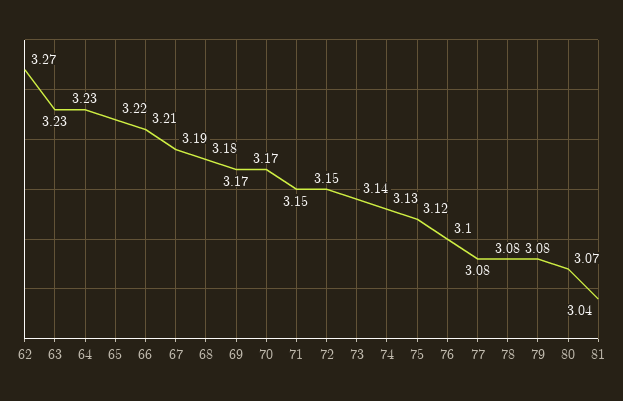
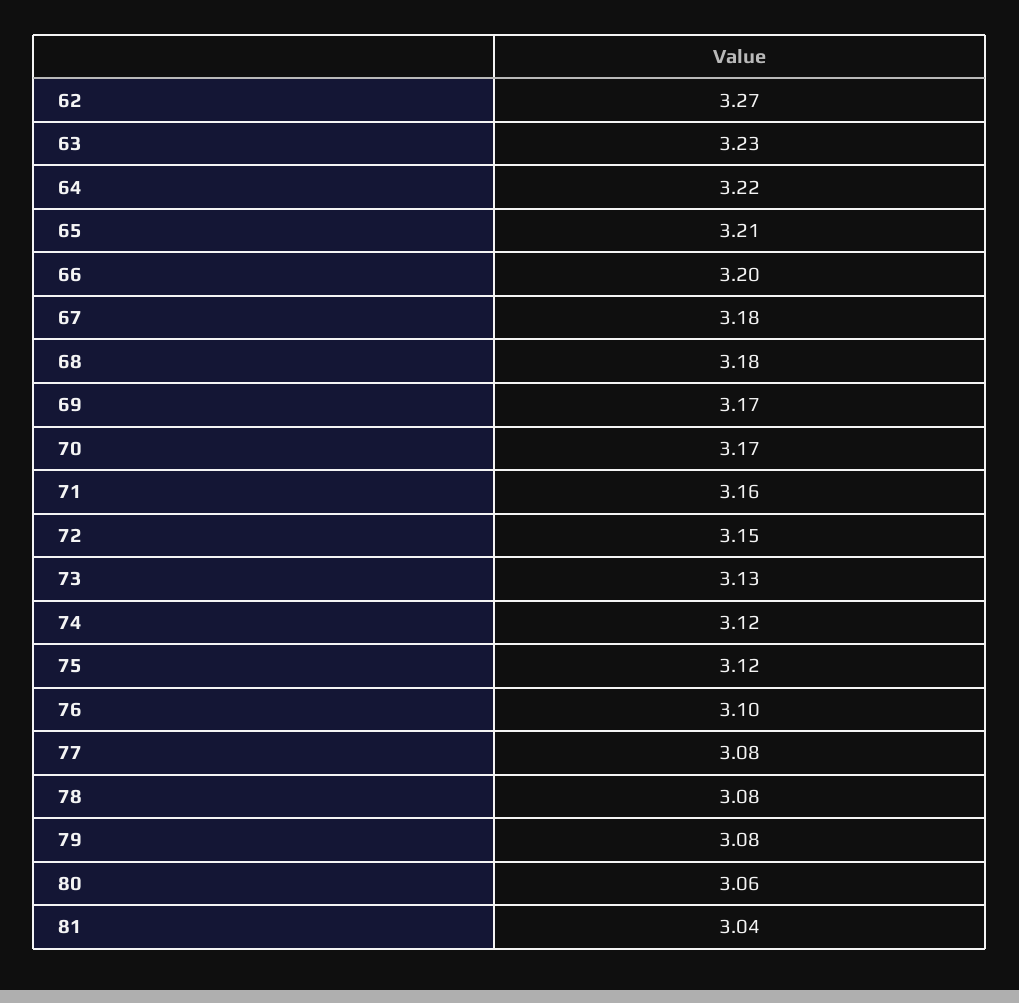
64: 3.23 -> 3.22
65: 3.22 -> 3.21
66: 3.21 -> 3.2
67: 3.19 -> 3.18
71: 3.15 -> 3.16
73: 3.14 -> 3.13
74: 3.13 -> 3.12
80: 3.07 -> 3.06

